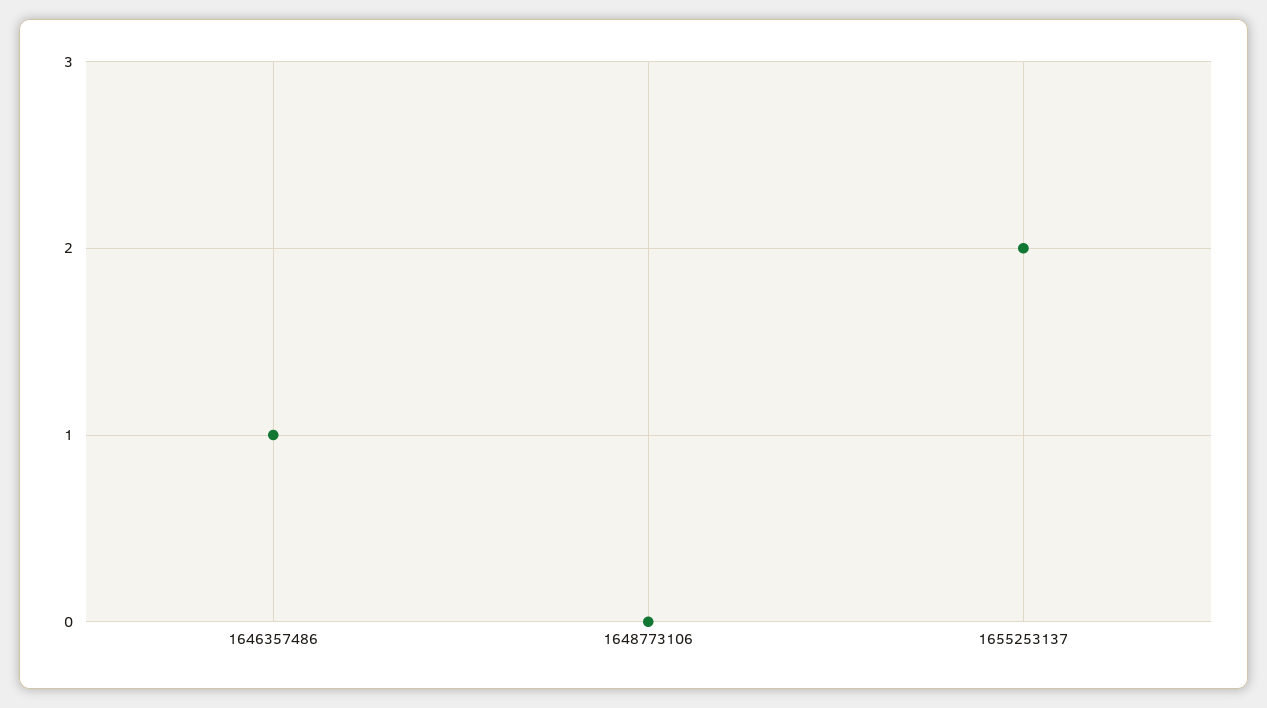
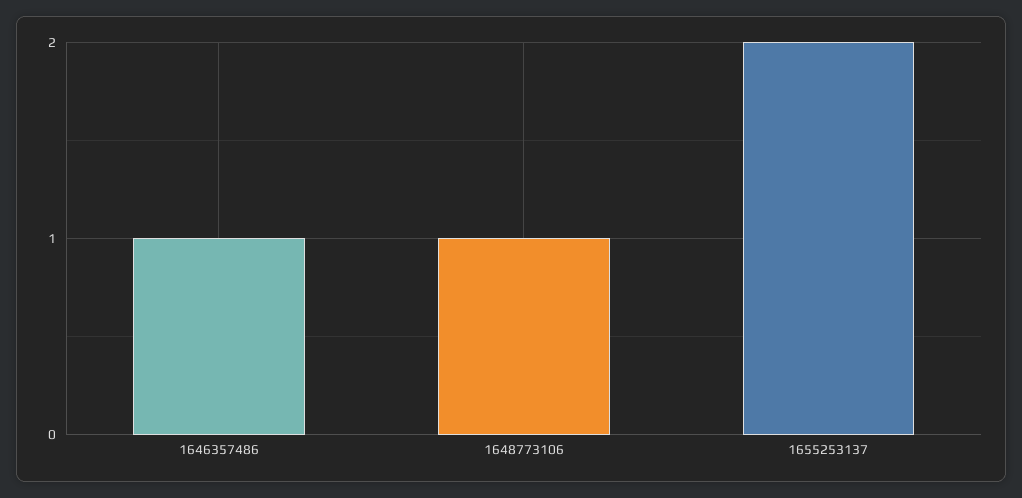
1648773106: 0 -> 1

